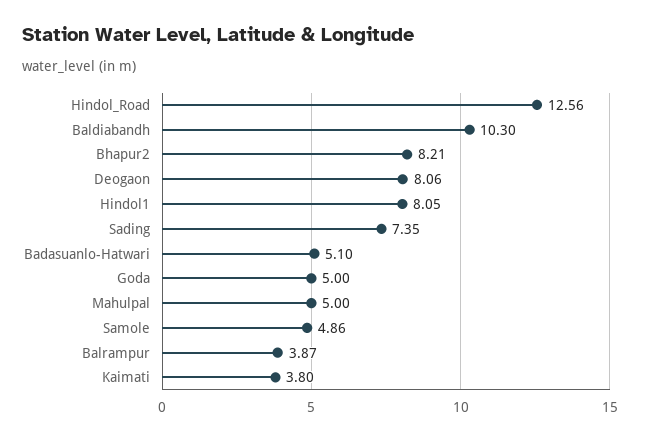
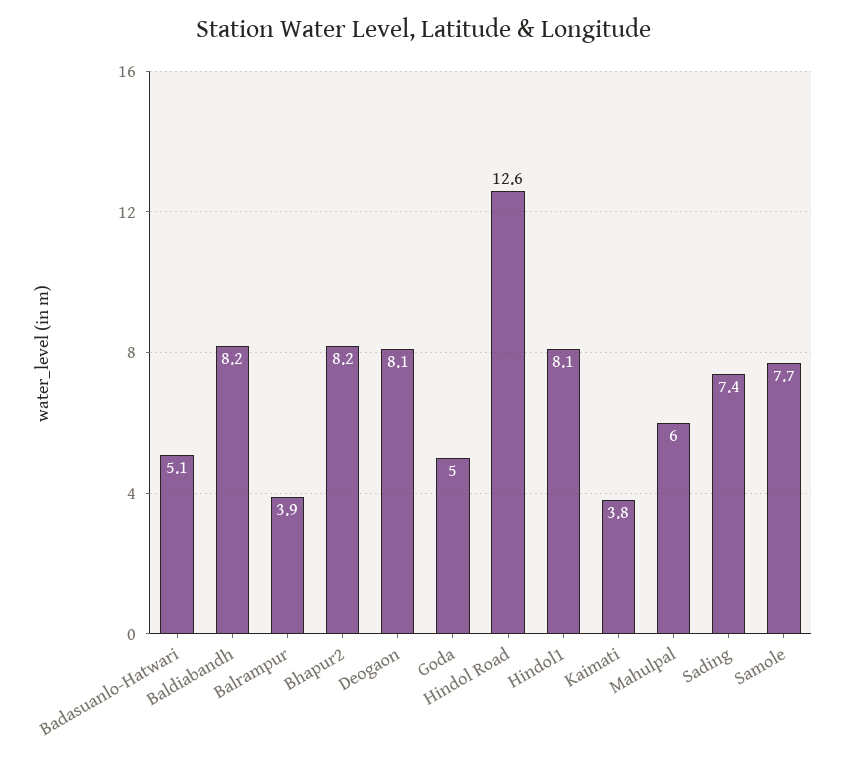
Baldiabandh: 10.3 -> 8.2
Mahulpal: 5 -> 6
Samole: 4.86 -> 7.7

